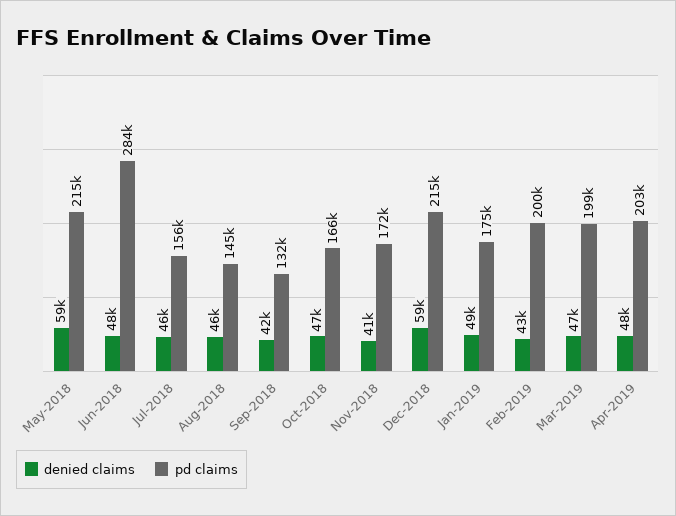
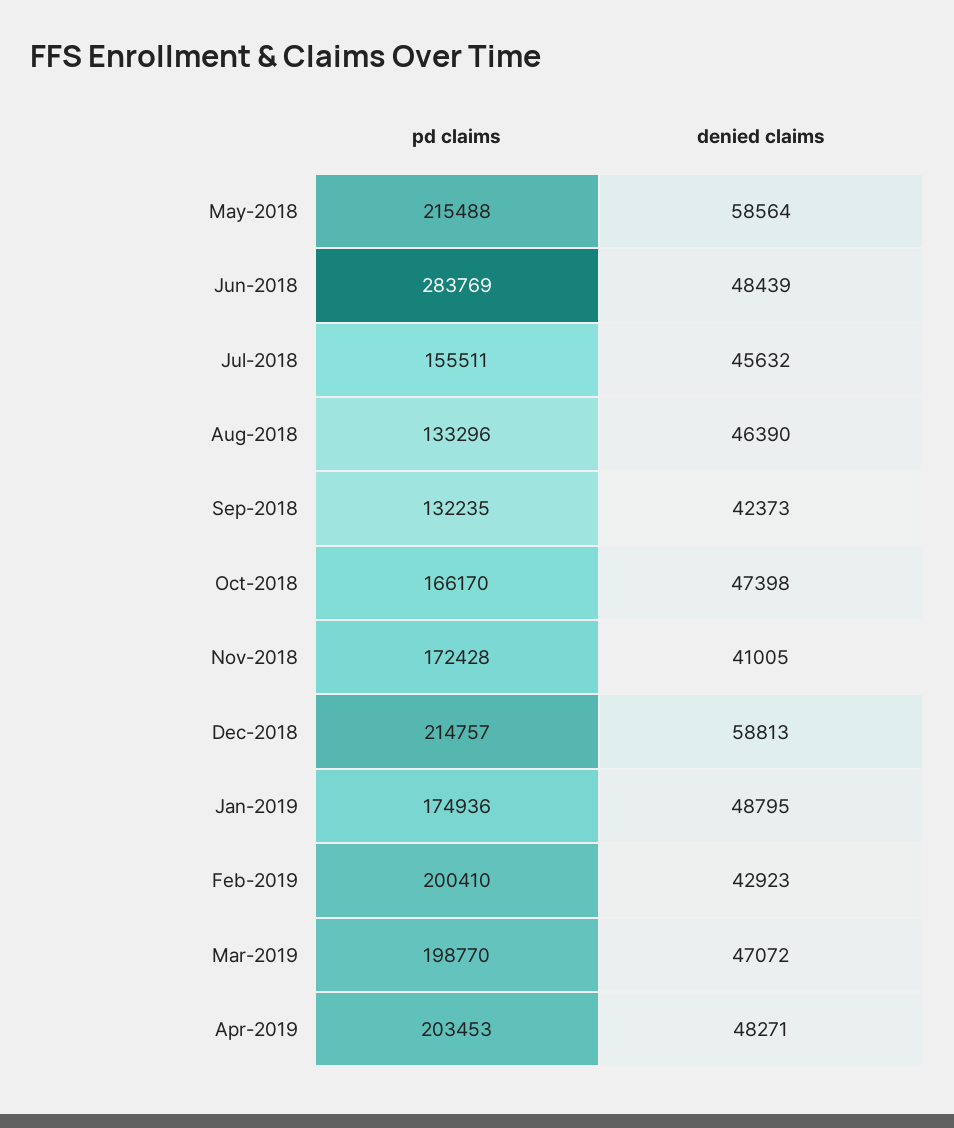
pd claims, Aug-2018: 145000 -> 133296

